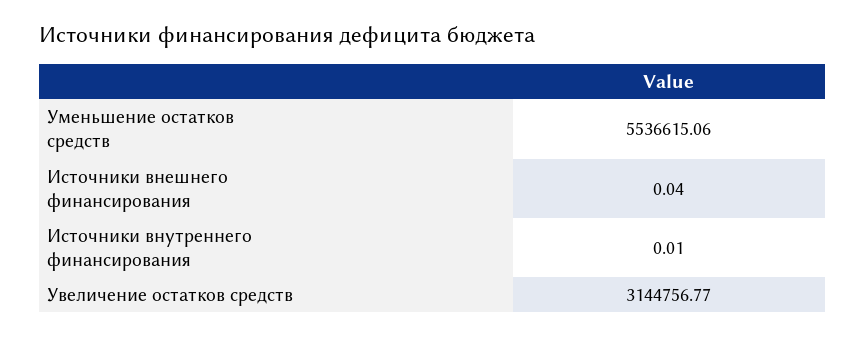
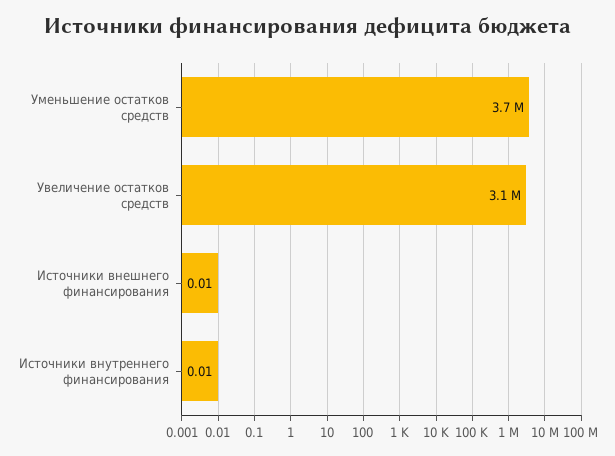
Уменьшение остатков средств: 5536615.06 -> 3700000
Источники внешнего финансирования: 0.04 -> 0.01

